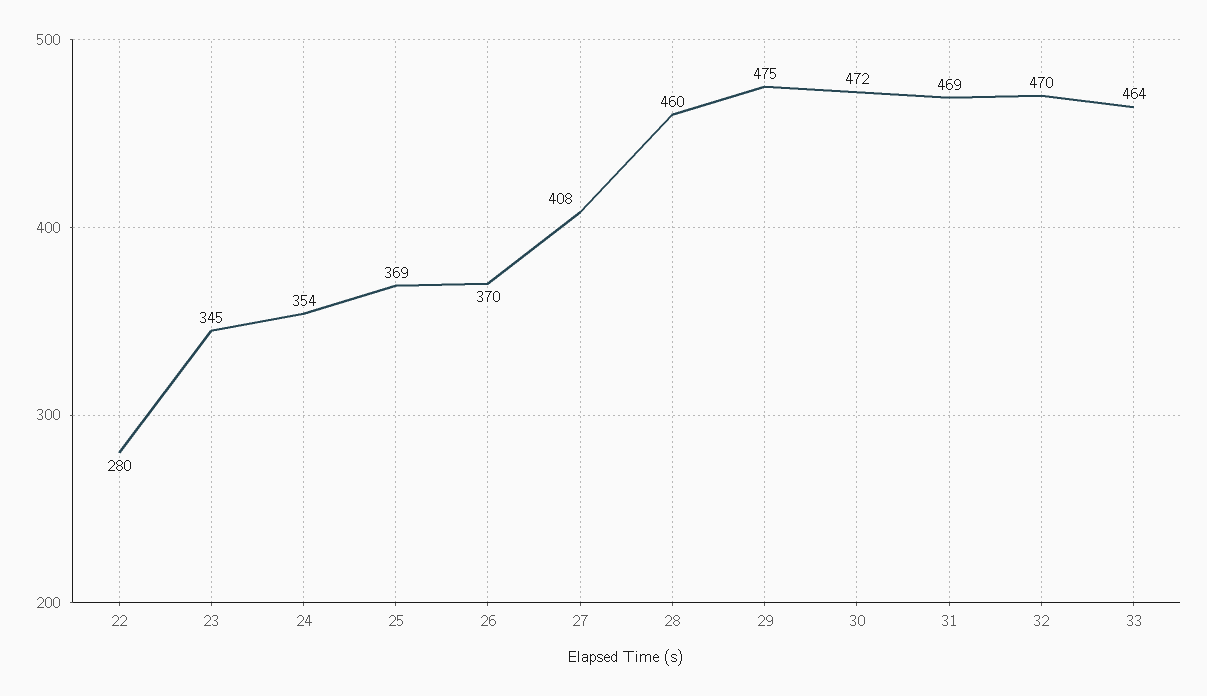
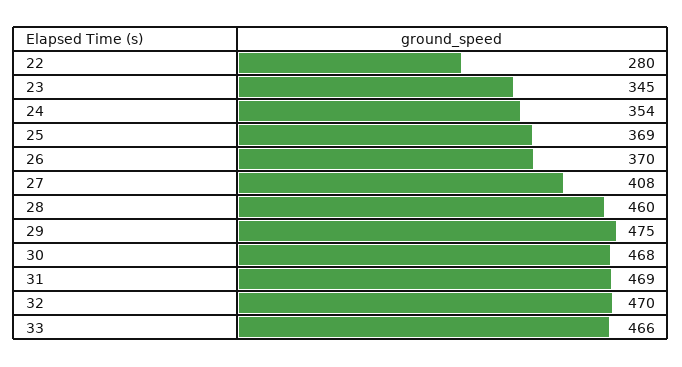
30: 472 -> 468
33: 464 -> 466

